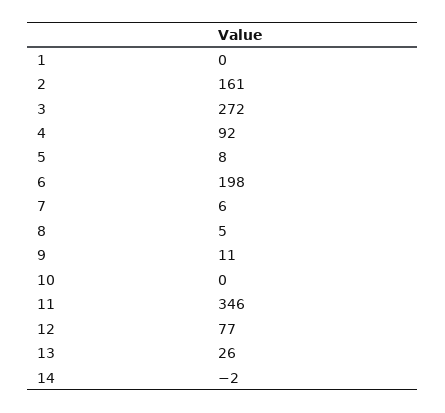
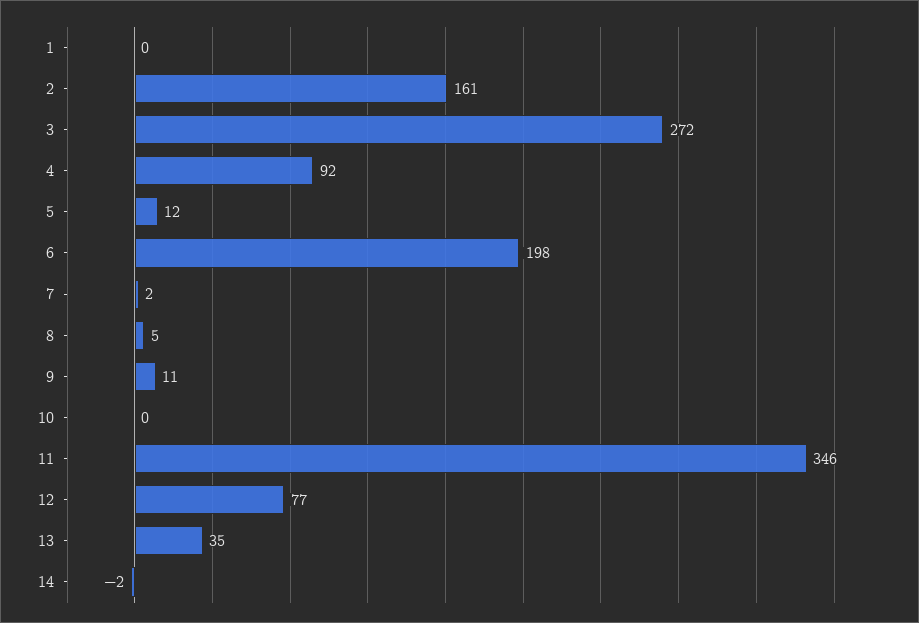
5: 8 -> 12
7: 6 -> 2
13: 26 -> 35

